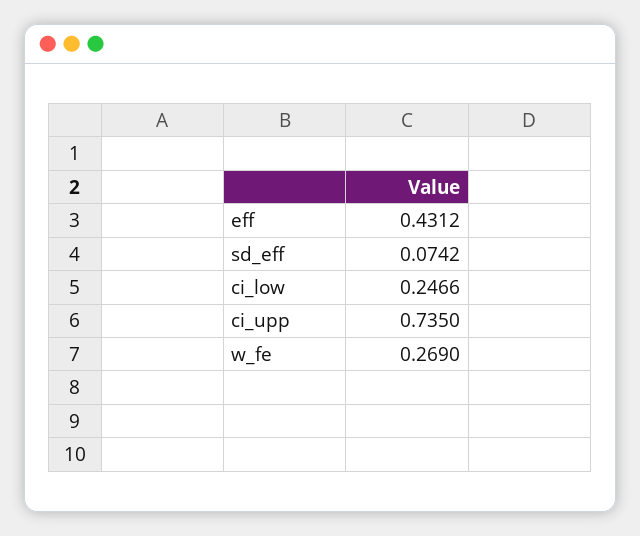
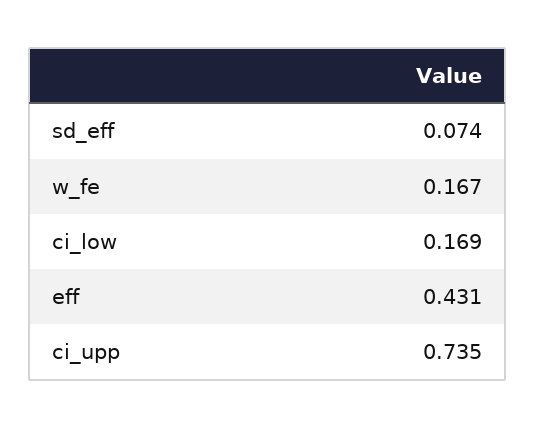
ci_low: 0.2466 -> 0.169
w_fe: 0.269 -> 0.167

